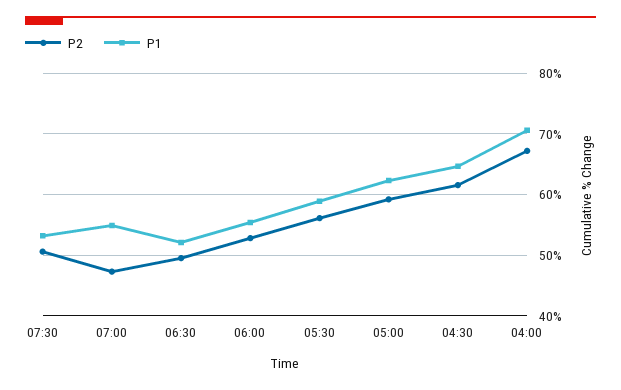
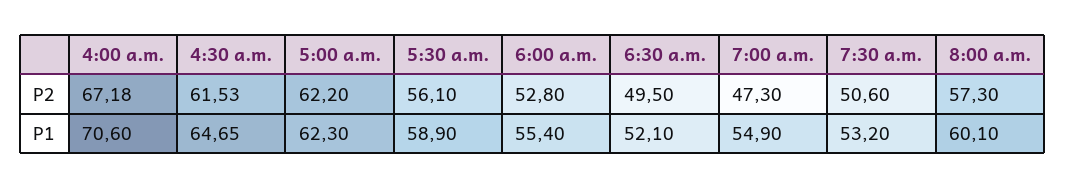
P2, 05:00: 59 -> 62.2
P2, 8:00 a.m.: none -> 57.3
P1, 8:00 a.m.: none -> 60.1

